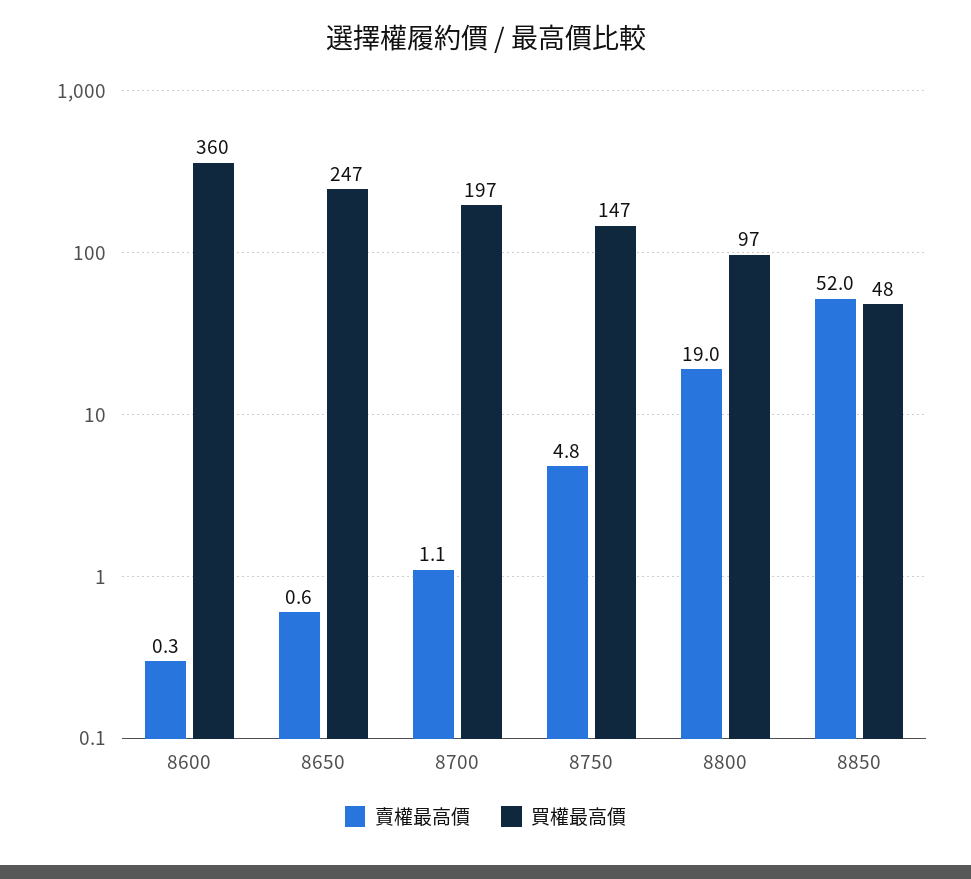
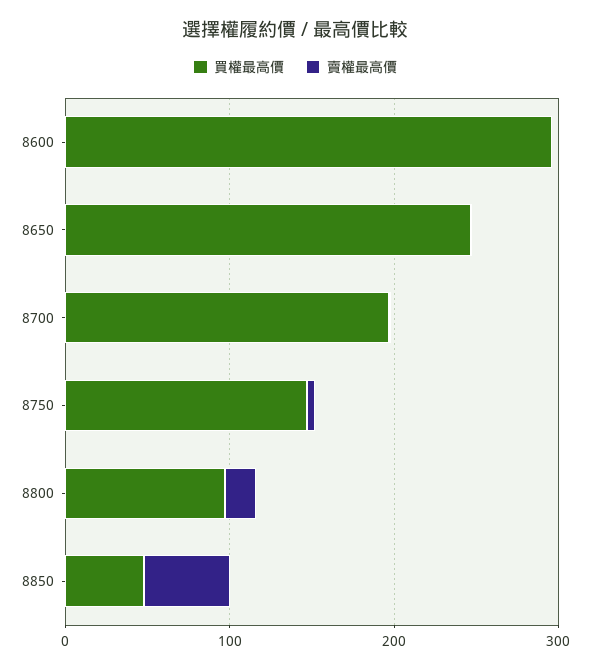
買權最高價, 8600: 360 -> 300

